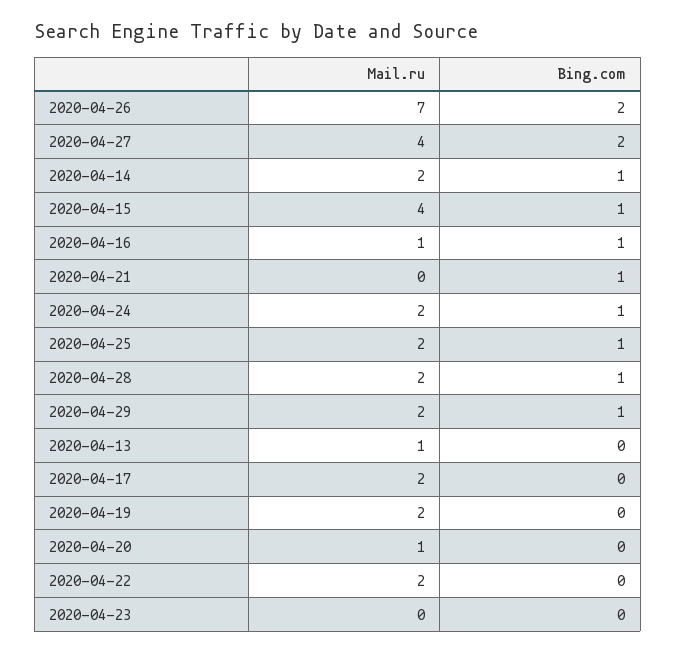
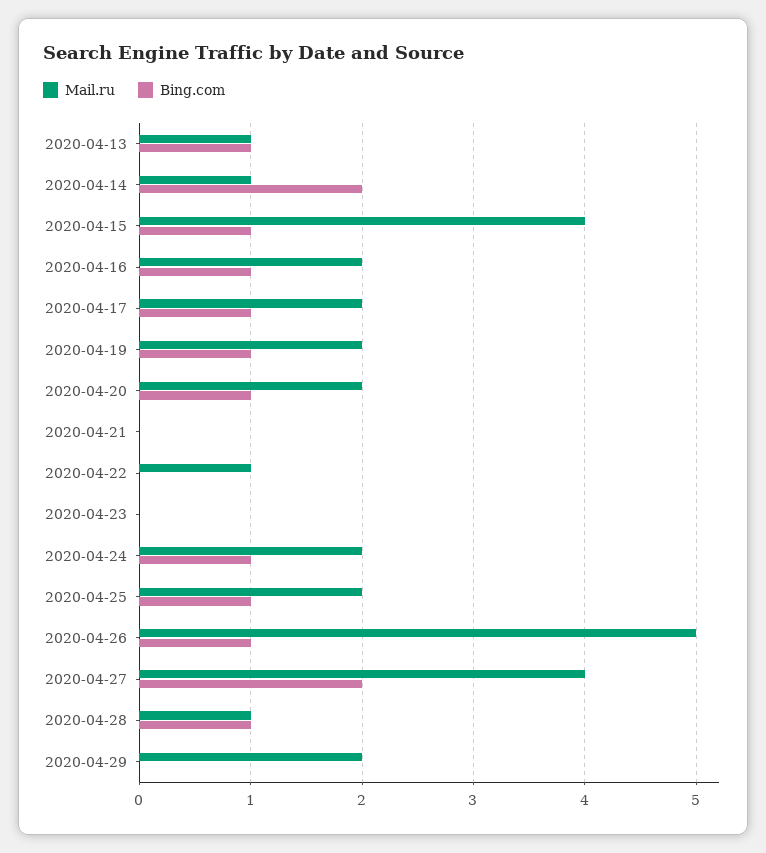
Mail.ru, 2020-04-26: 7 -> 5
Bing.com, 2020-04-26: 2 -> 1
Mail.ru, 2020-04-14: 2 -> 1
Bing.com, 2020-04-14: 1 -> 2
Mail.ru, 2020-04-16: 1 -> 2
Bing.com, 2020-04-21: 1 -> 0
Mail.ru, 2020-04-28: 2 -> 1
Bing.com, 2020-04-29: 1 -> 0
Bing.com, 2020-04-13: 0 -> 1
Bing.com, 2020-04-17: 0 -> 1
Bing.com, 2020-04-19: 0 -> 1
Mail.ru, 2020-04-20: 1 -> 2
Bing.com, 2020-04-20: 0 -> 1
Mail.ru, 2020-04-22: 2 -> 1

